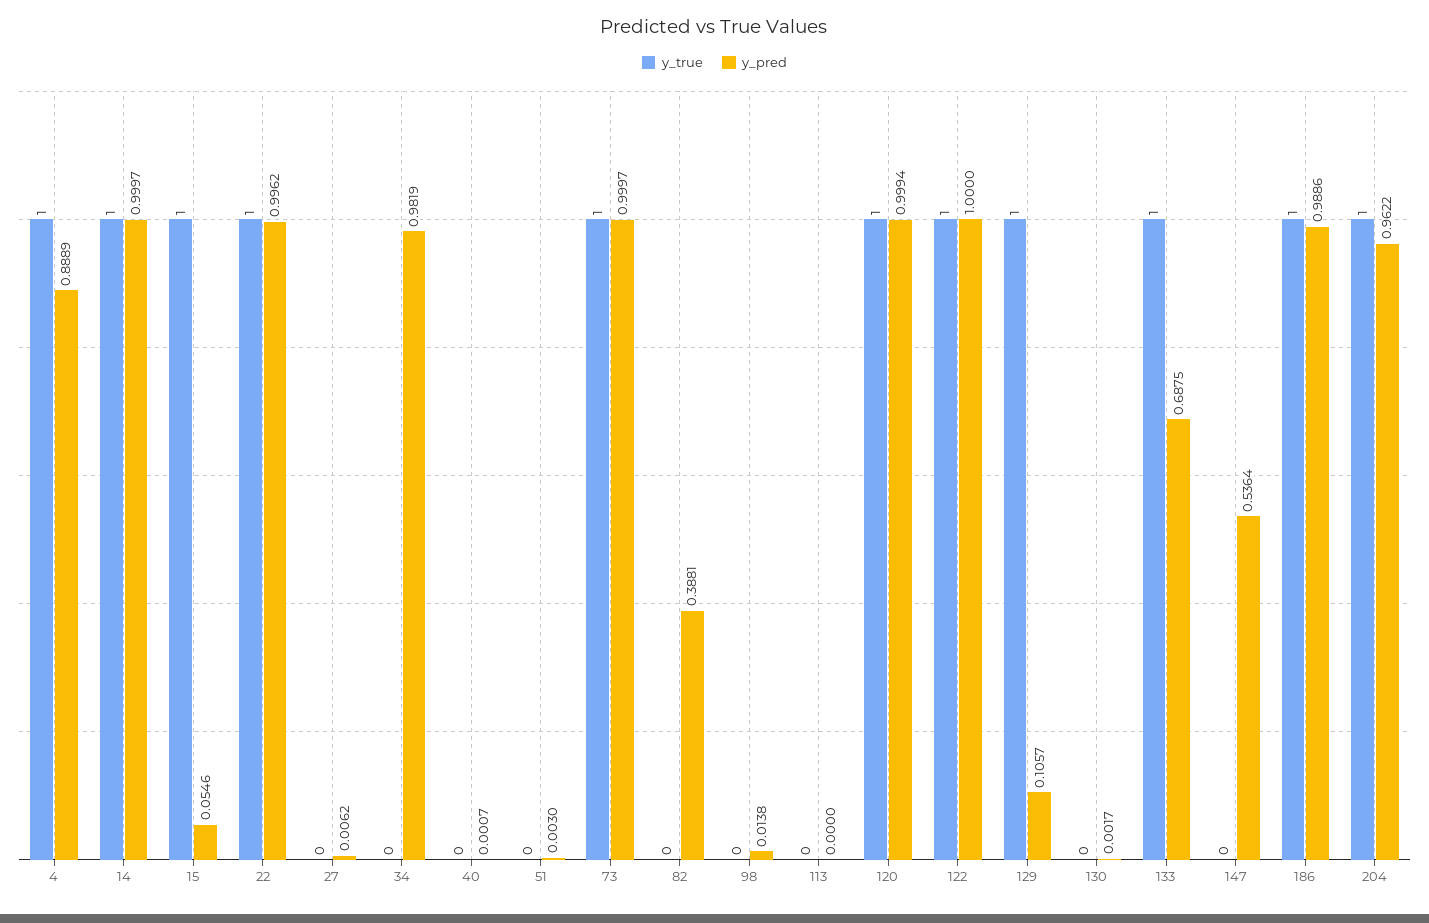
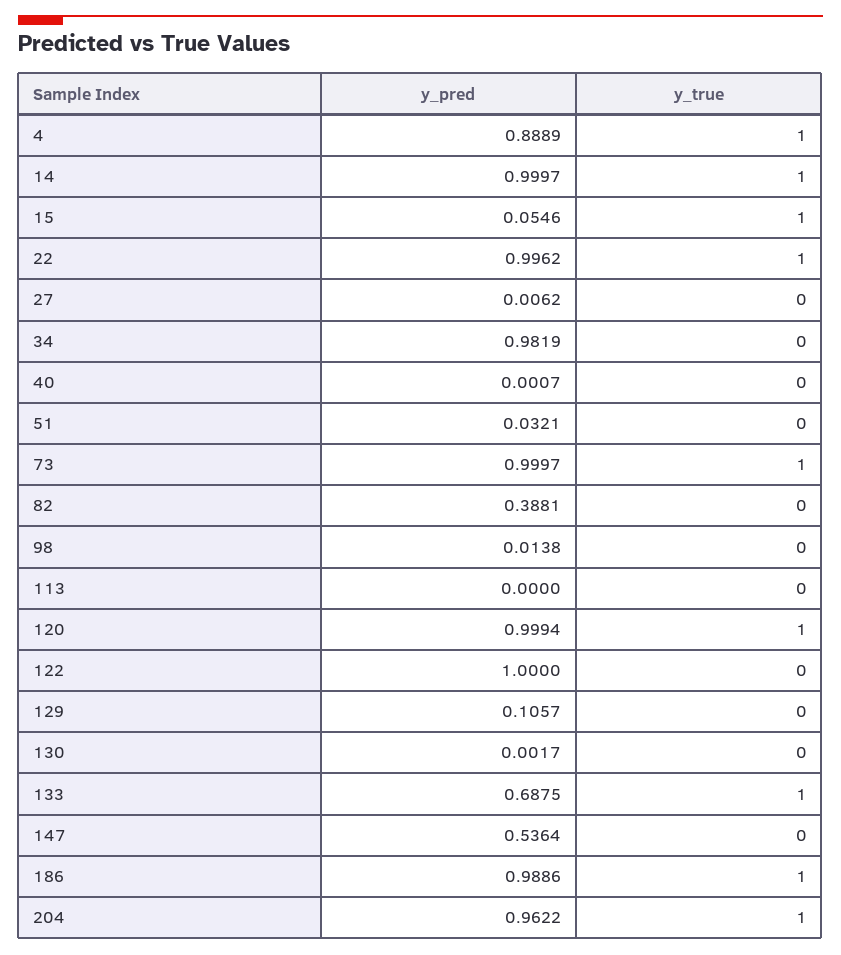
y_pred, 51: 0.003 -> 0.0321
y_true, 122: 1 -> 0
y_true, 129: 1 -> 0

